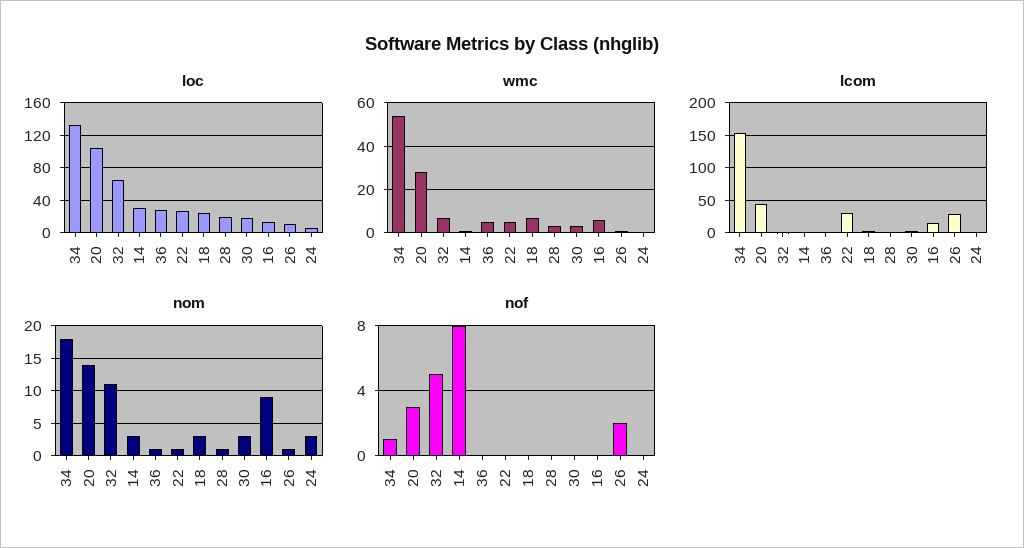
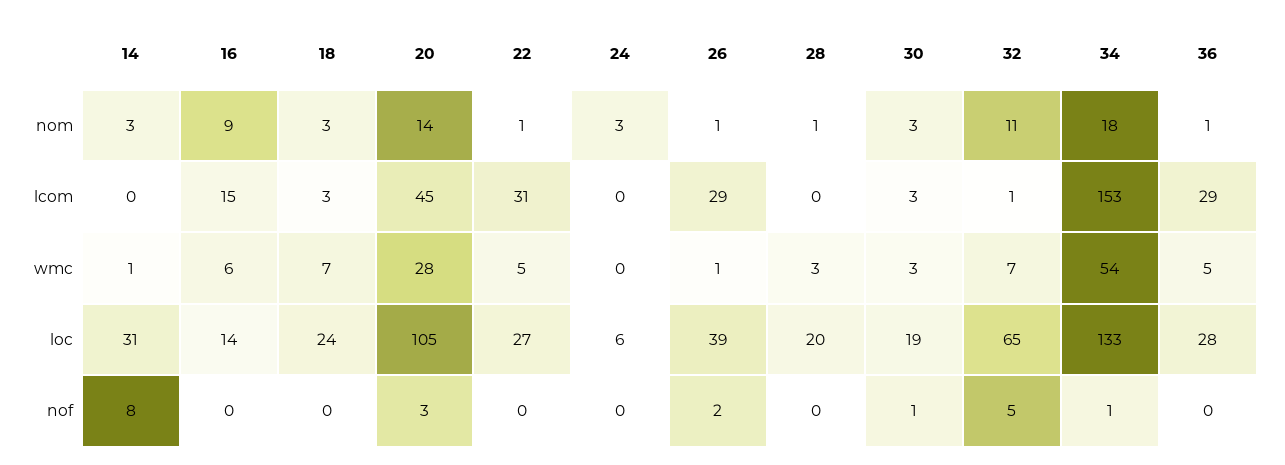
loc, 26: 10 -> 39
lcom, 36: 0 -> 29
nof, 30: 0 -> 1

